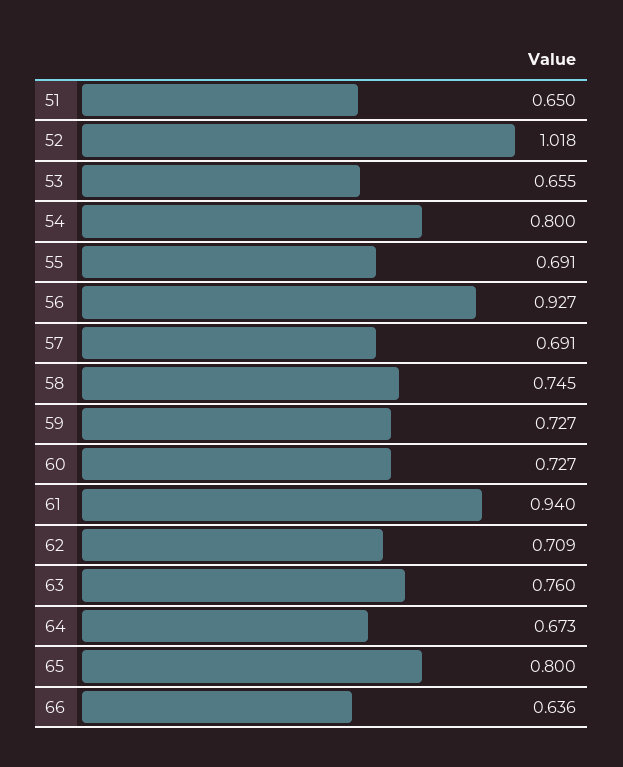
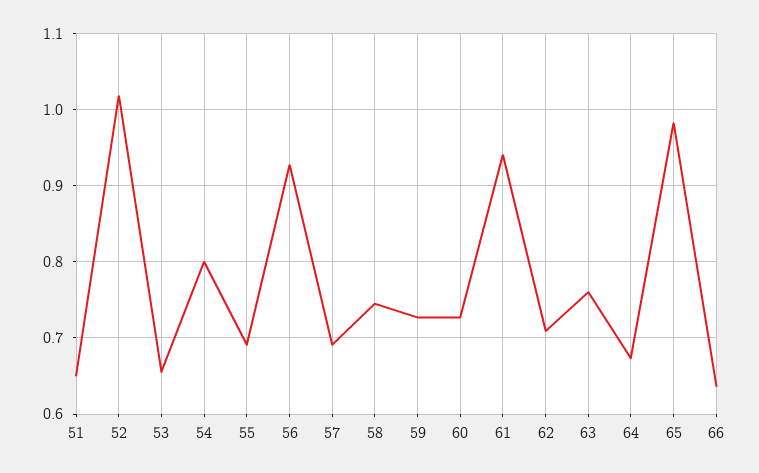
65: 0.8 -> 0.98

